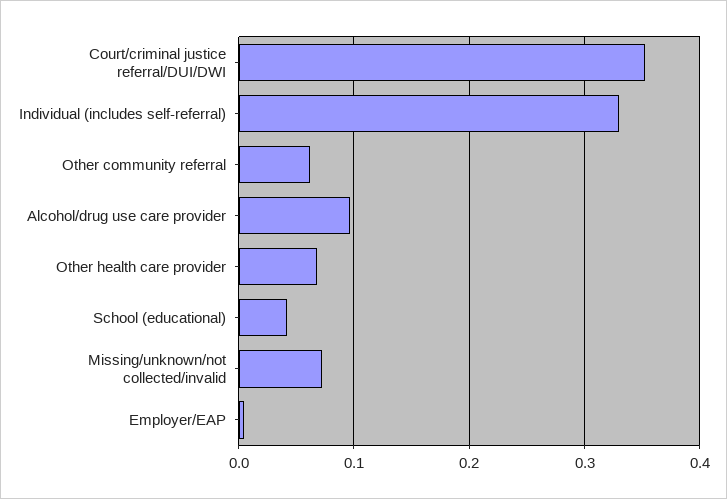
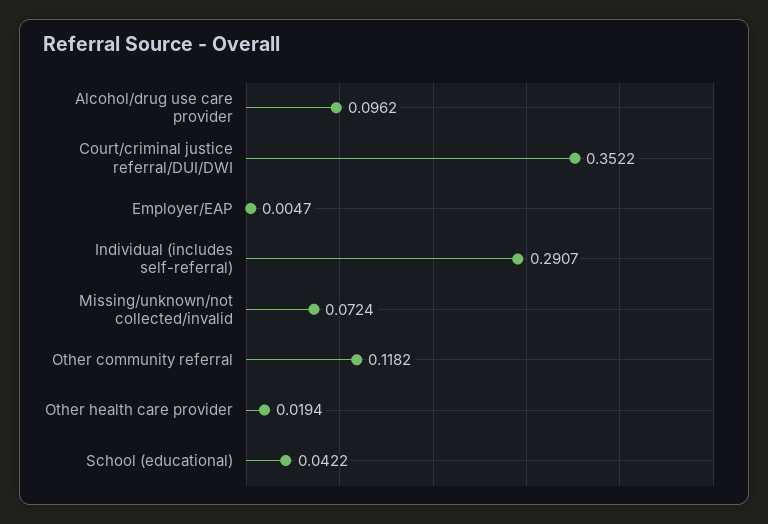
Individual (includes self-referral): 0.33 -> 0.2907
Other community referral: 0.06 -> 0.1182
Other health care provider: 0.07 -> 0.0194

